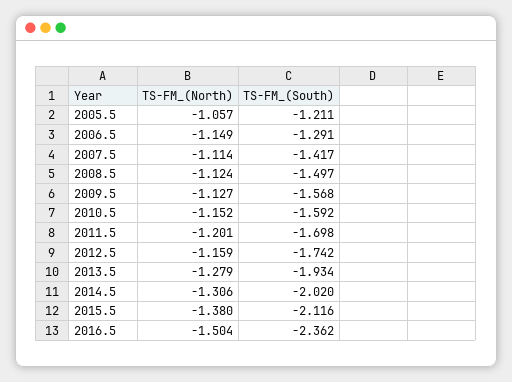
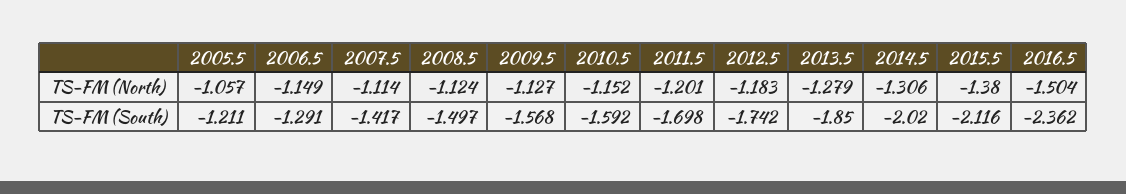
TS-FM_(North), 2012.5: -1.159 -> -1.183
TS-FM_(South), 2013.5: -1.934 -> -1.85

